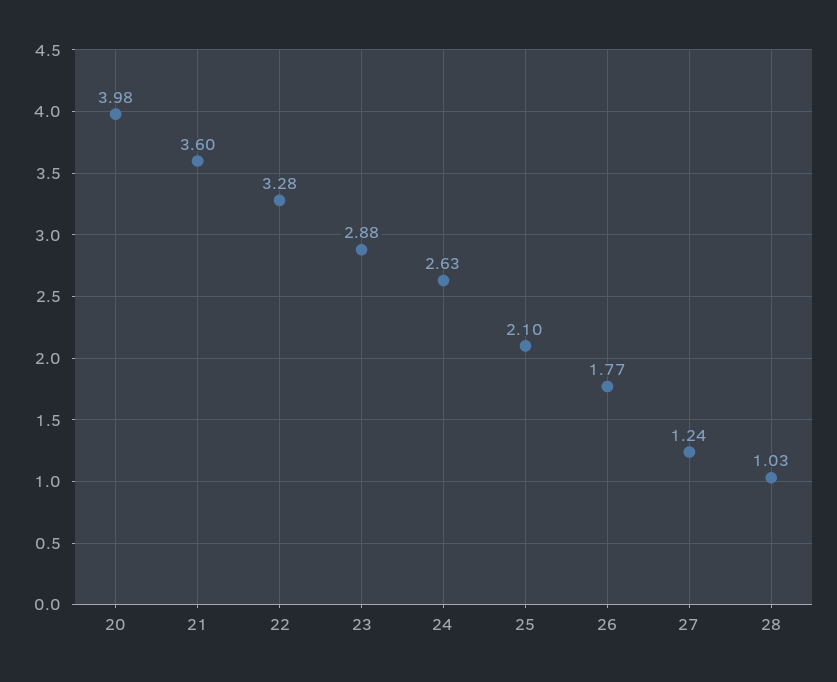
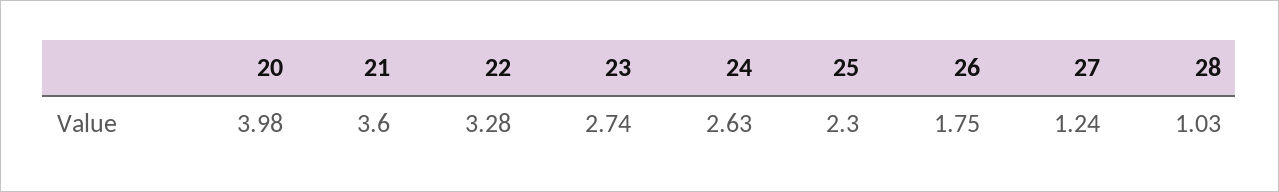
23: 2.88 -> 2.74
25: 2.1 -> 2.3
26: 1.77 -> 1.75

